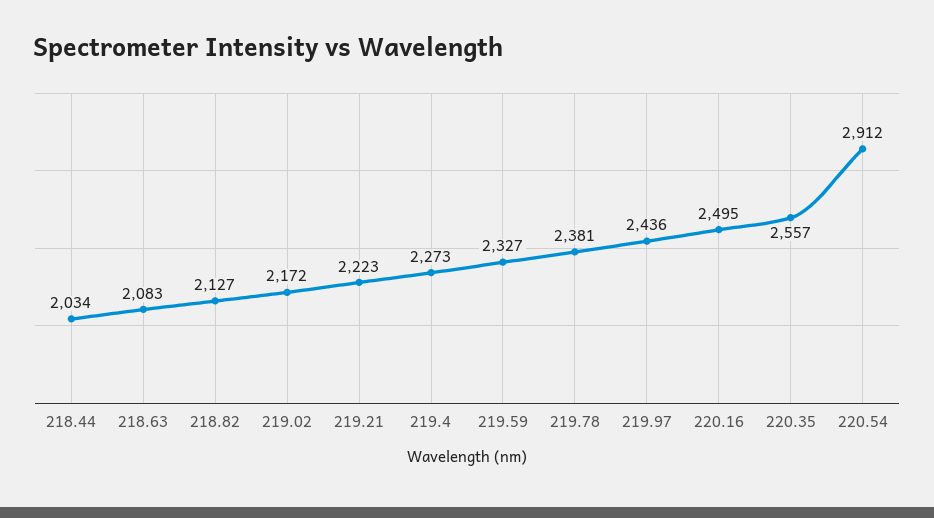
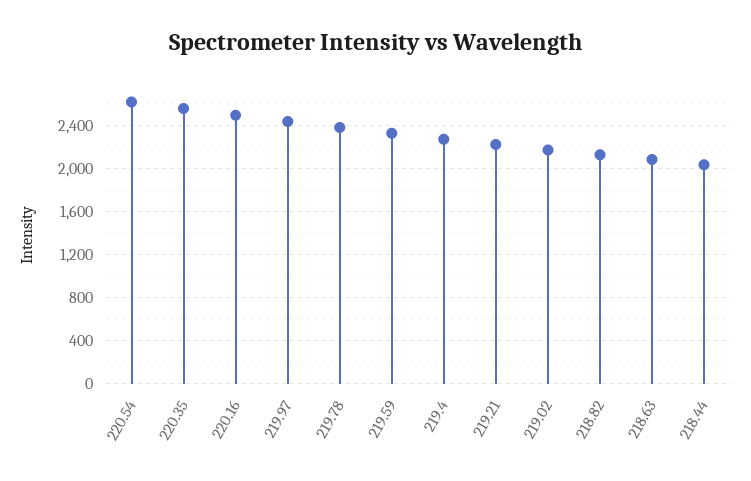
220.54: 2912 -> 2600

